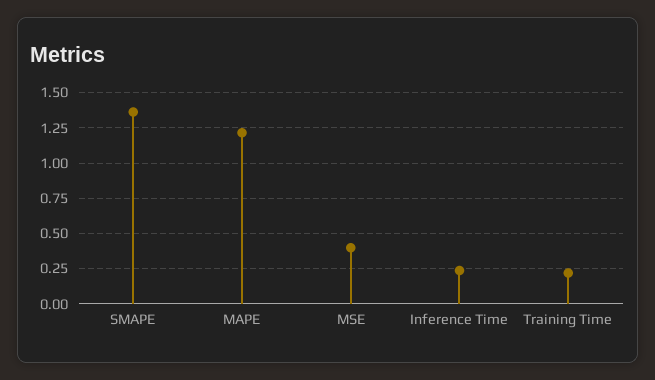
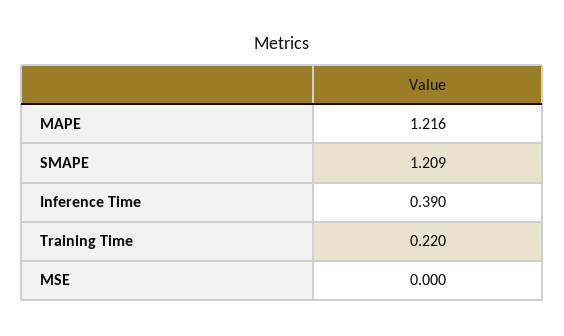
SMAPE: 1.35 -> 1.209
MSE: 0.4 -> 0
Inference Time: 0.25 -> 0.39

